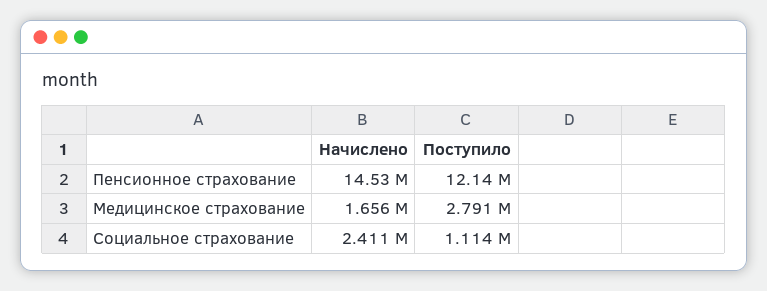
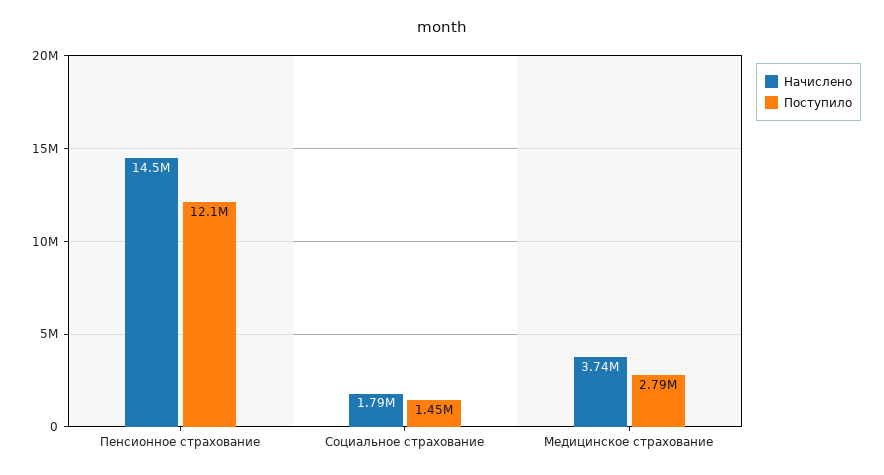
Начислено, Медицинское страхование: 1656000 -> 3740000
Начислено, Социальное страхование: 2411000 -> 1790000
Поступило, Социальное страхование: 1114000 -> 1450000

